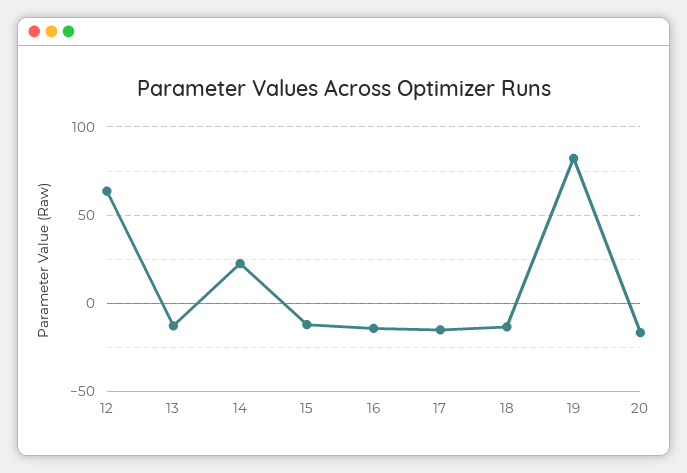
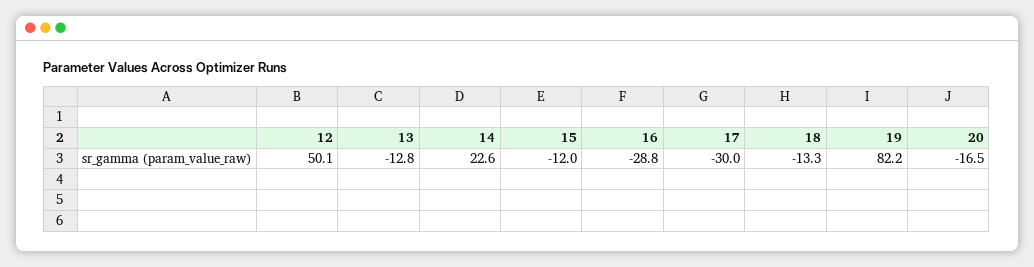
12: 65 -> 50.1
16: -15 -> -28.8
17: -15 -> -30

